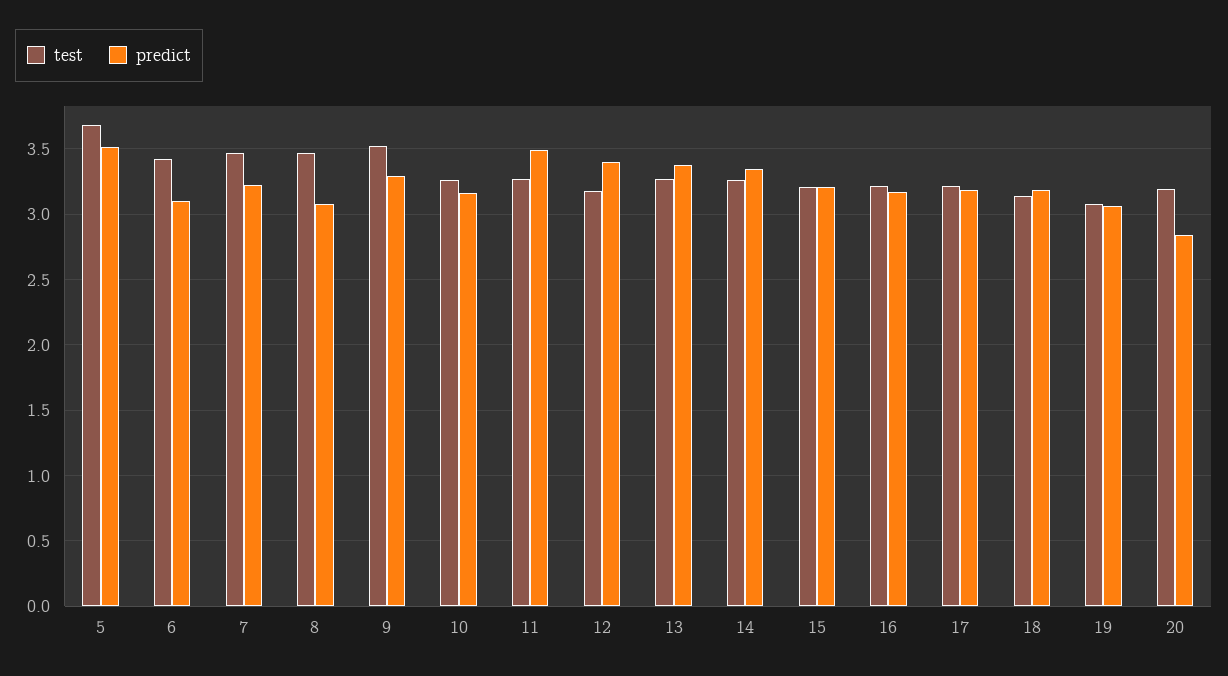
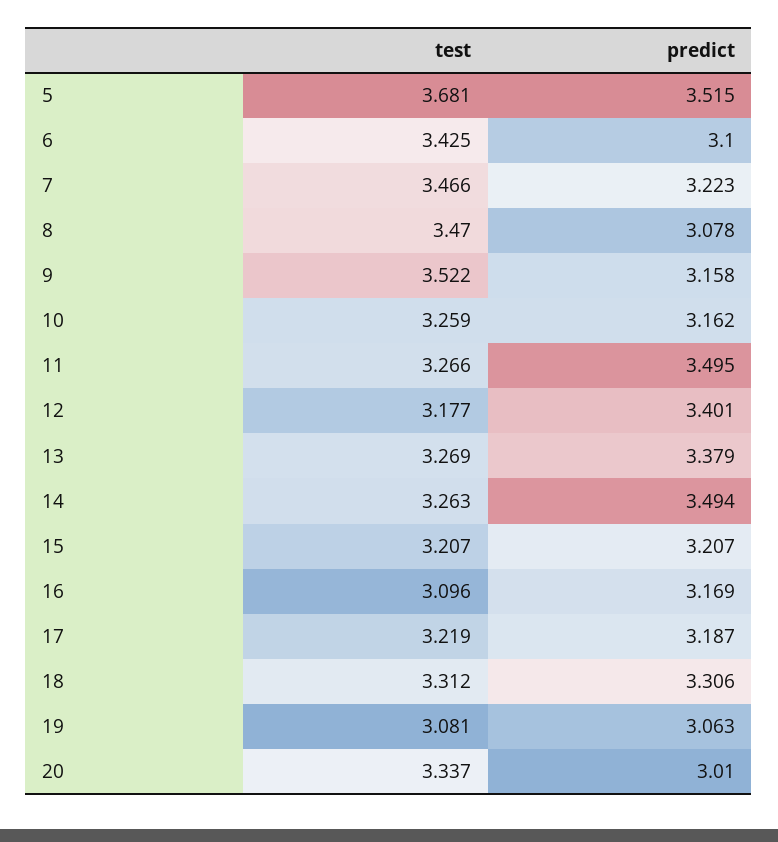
predict, 9: 3.3 -> 3.158
predict, 14: 3.35 -> 3.494
test, 16: 3.2 -> 3.096
test, 18: 3.15 -> 3.312
predict, 18: 3.2 -> 3.306
test, 20: 3.2 -> 3.337
predict, 20: 2.85 -> 3.01

